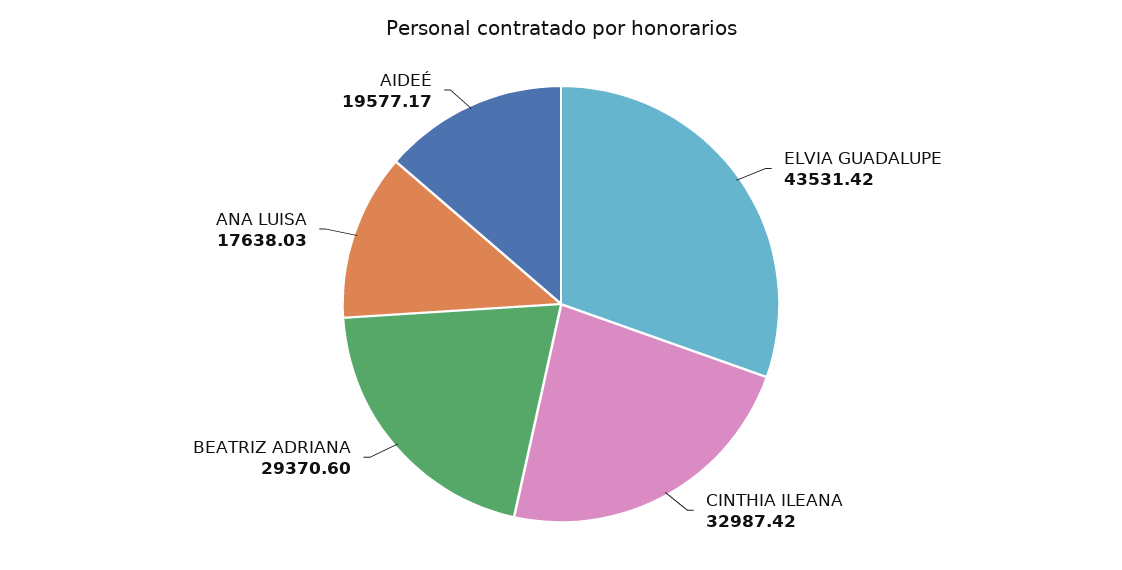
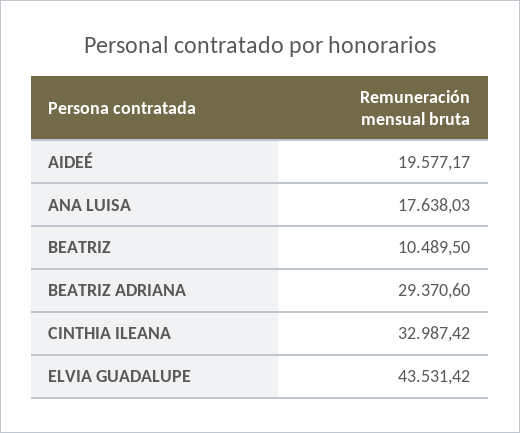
BEATRIZ: none -> 10489.5

